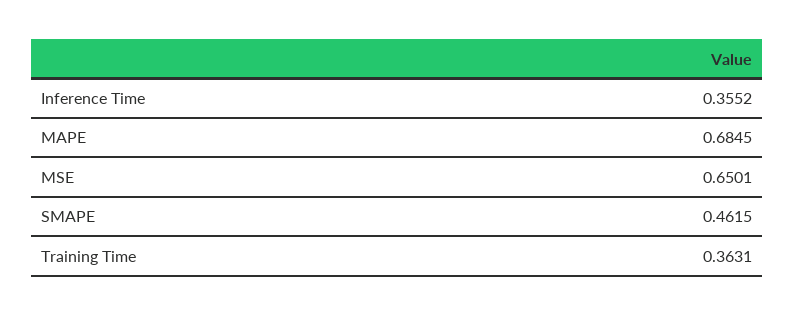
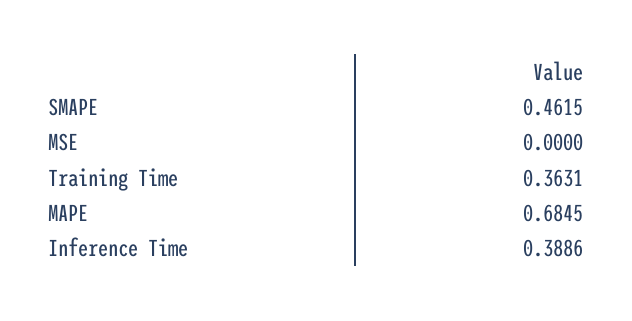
Inference Time: 0.3552 -> 0.3886
MSE: 0.6501 -> 0

